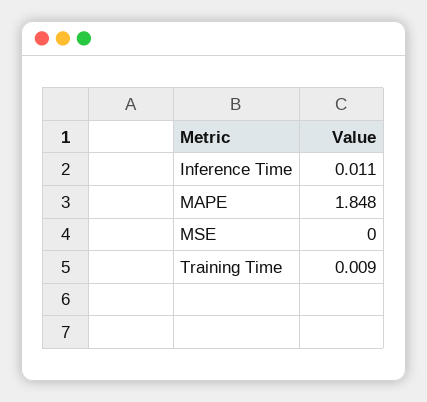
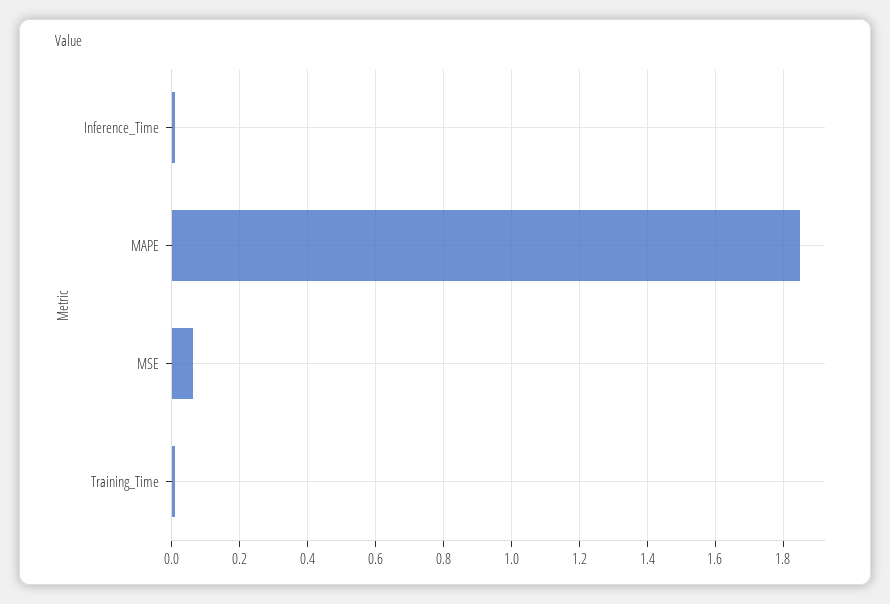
MSE: 0 -> 0.06

